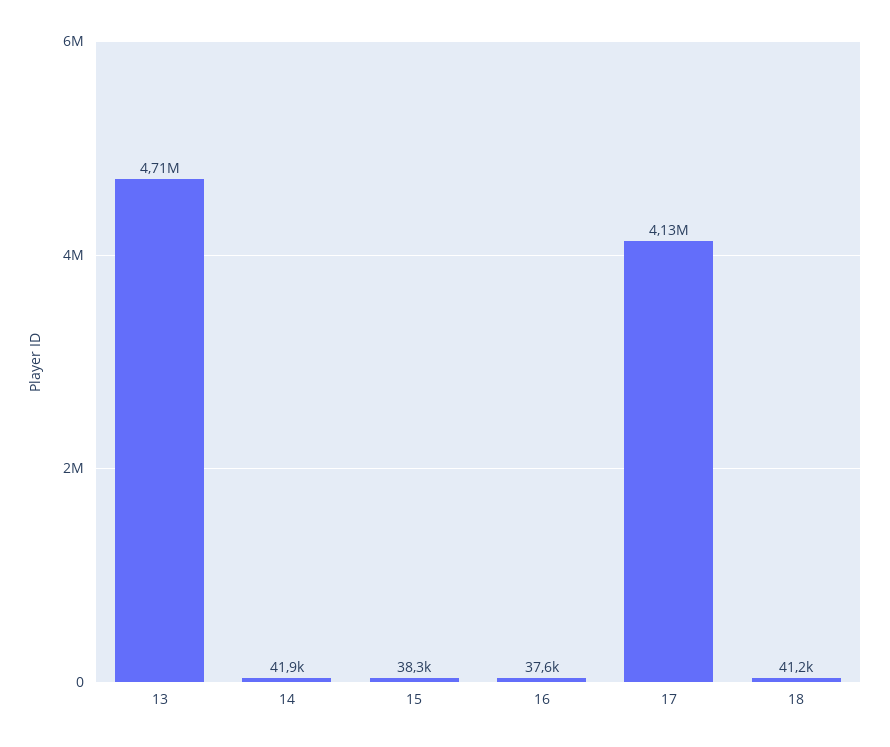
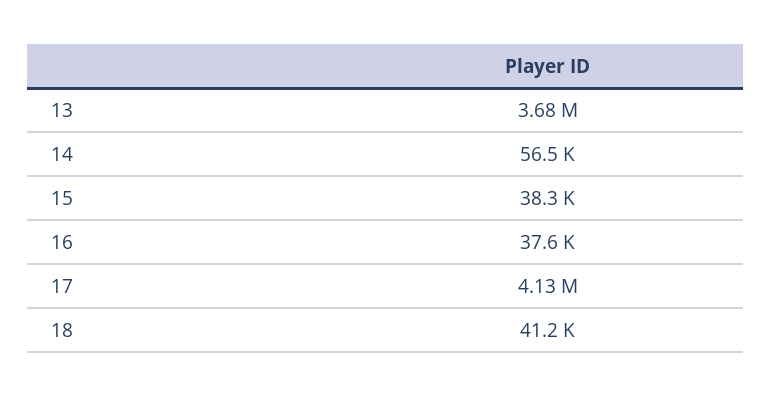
13: 4710000 -> 3680000
14: 41900 -> 56500

